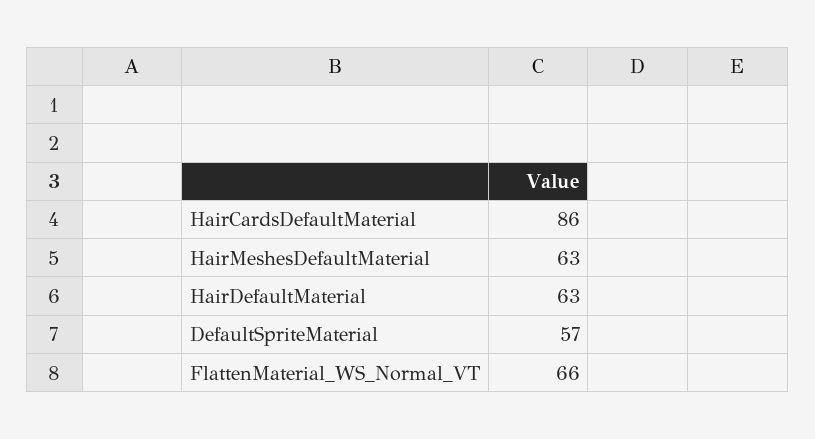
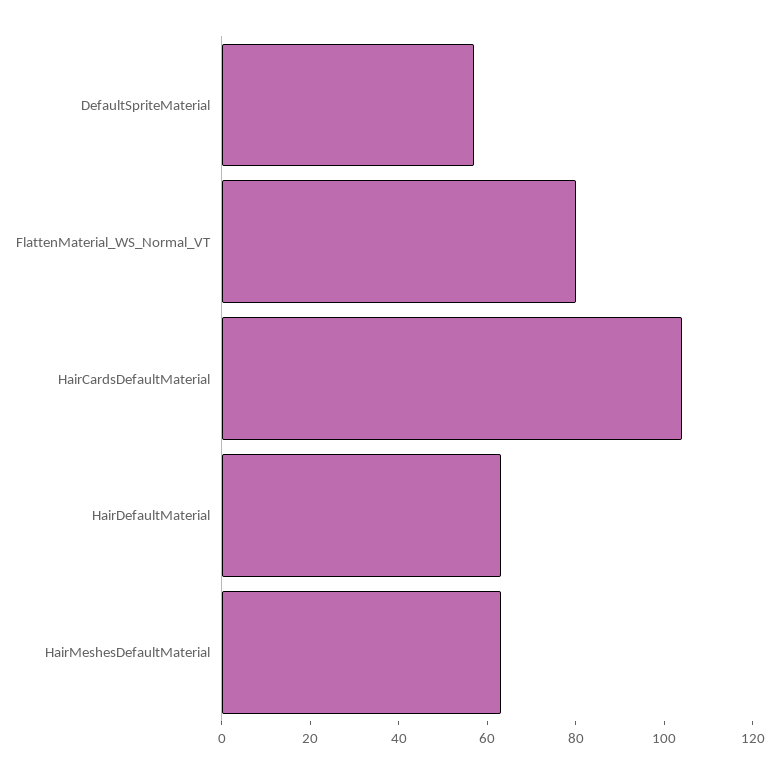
HairCardsDefaultMaterial: 86 -> 105
FlattenMaterial_WS_Normal_VT: 66 -> 80

